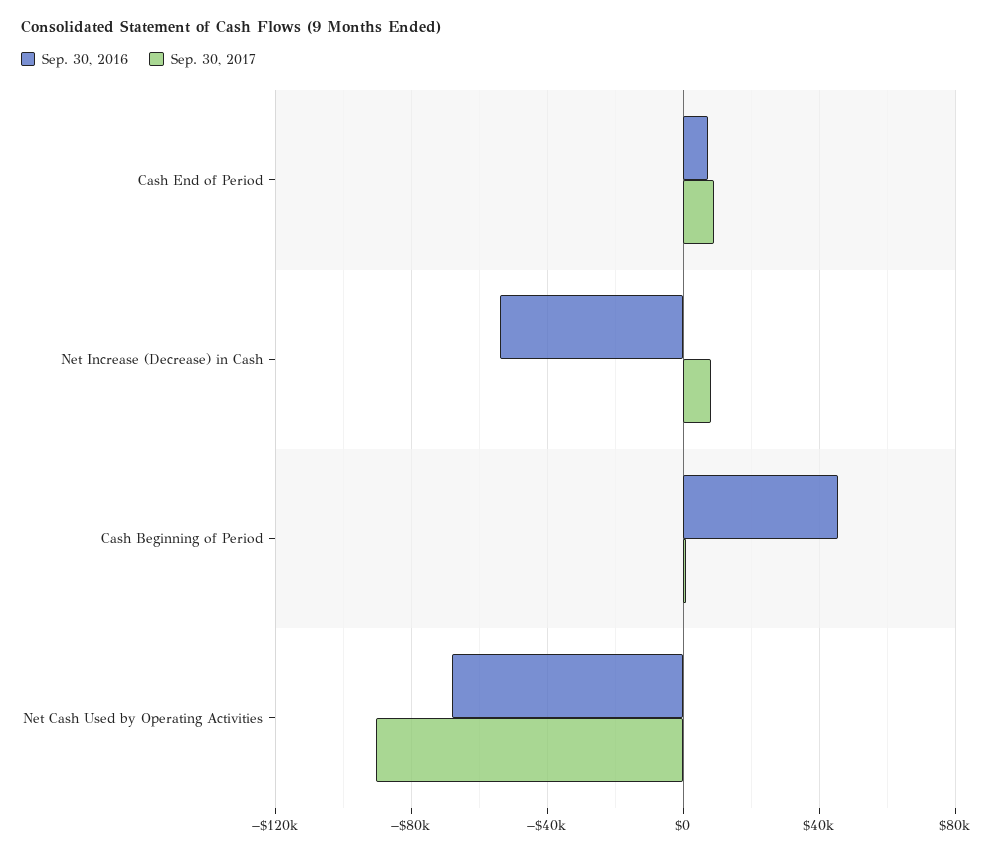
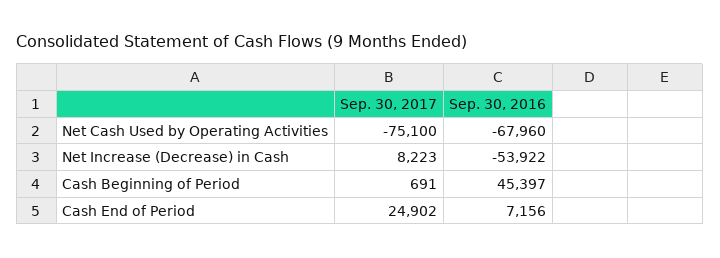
Sep. 30, 2017, Cash End of Period: 10000 -> 24902
Sep. 30, 2017, Net Cash Used by Operating Activities: -90000 -> -75100

